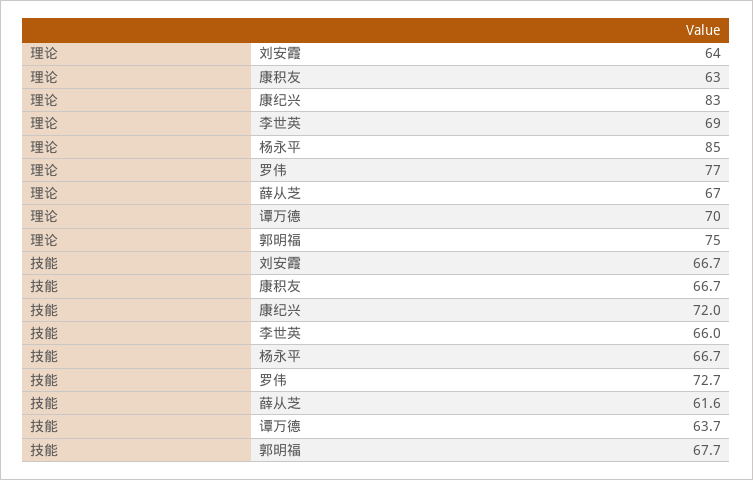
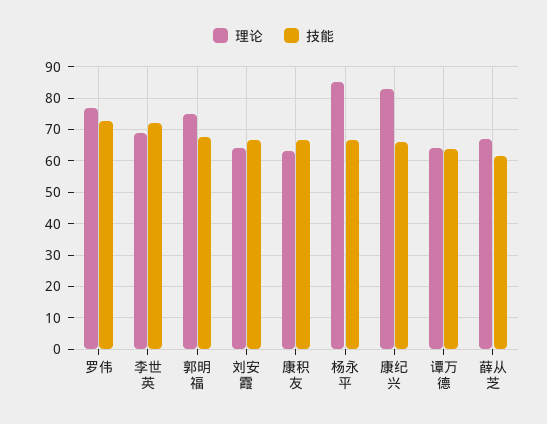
理论, 谭万德: 70 -> 64
技能, 康纪兴: 72 -> 66
技能, 李世英: 66 -> 72

